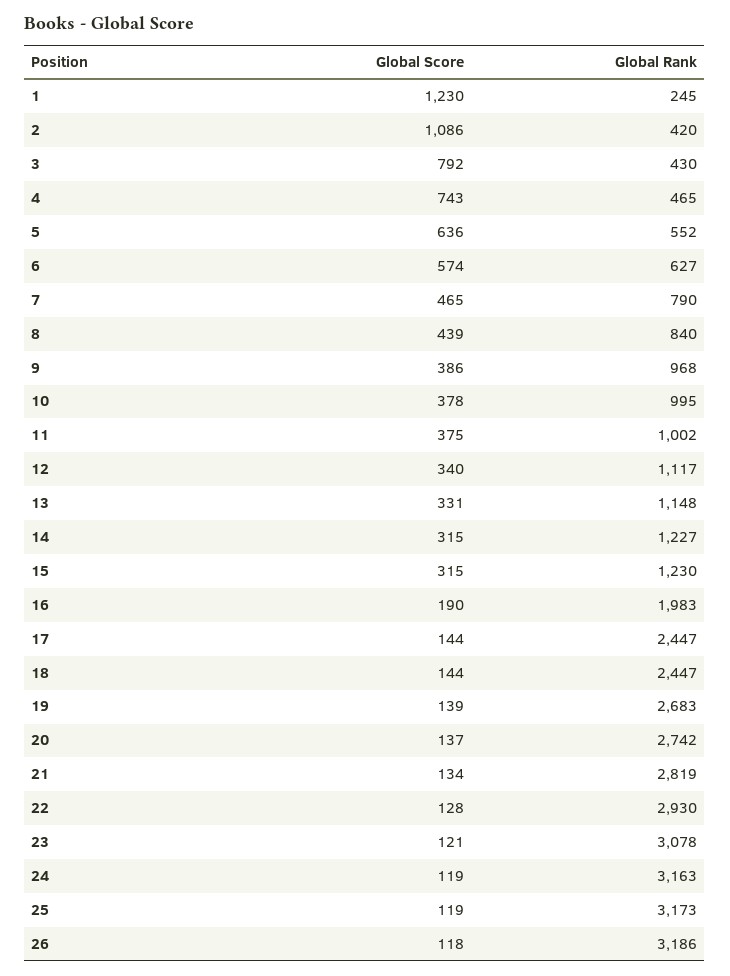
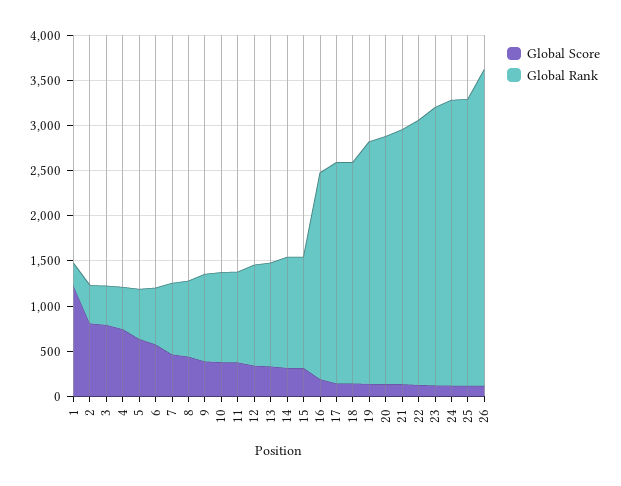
Global Score, 2: 1086 -> 800
Global Rank, 16: 1983 -> 2300
Global Rank, 26: 3186 -> 3500

